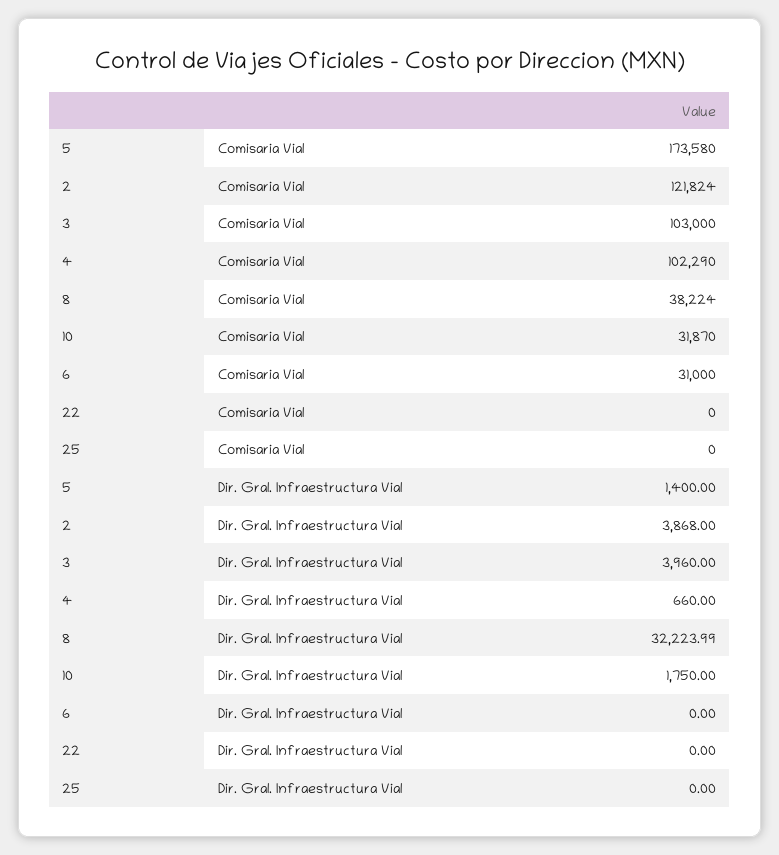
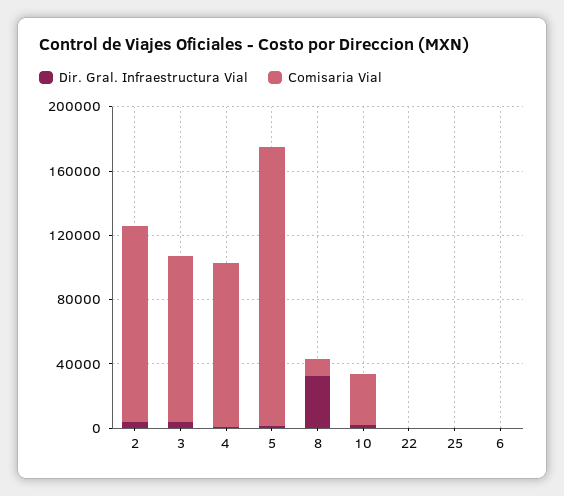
Comisaria Vial, 8: 38224 -> 10000
Comisaria Vial, 6: 31000 -> 0

